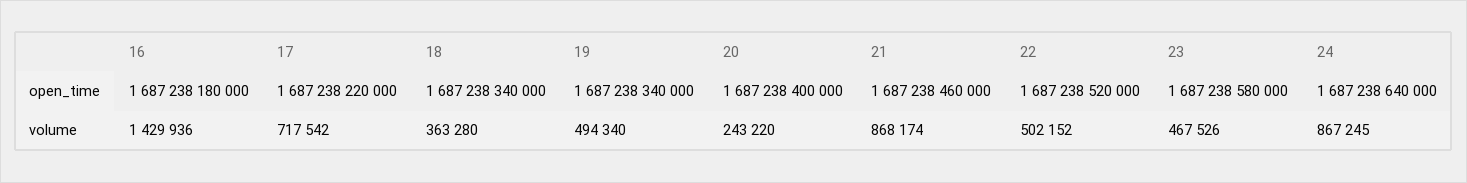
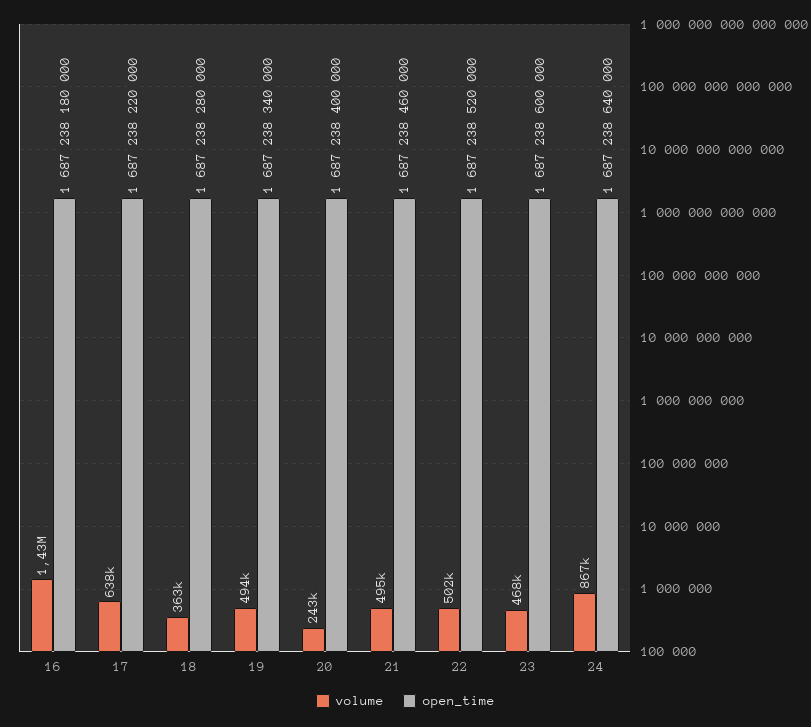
open_time, 18: 1687238340000 -> 1687238280000
open_time, 23: 1687238580000 -> 1687238600000
volume, 17: 717542 -> 638000
volume, 21: 868174 -> 495000

